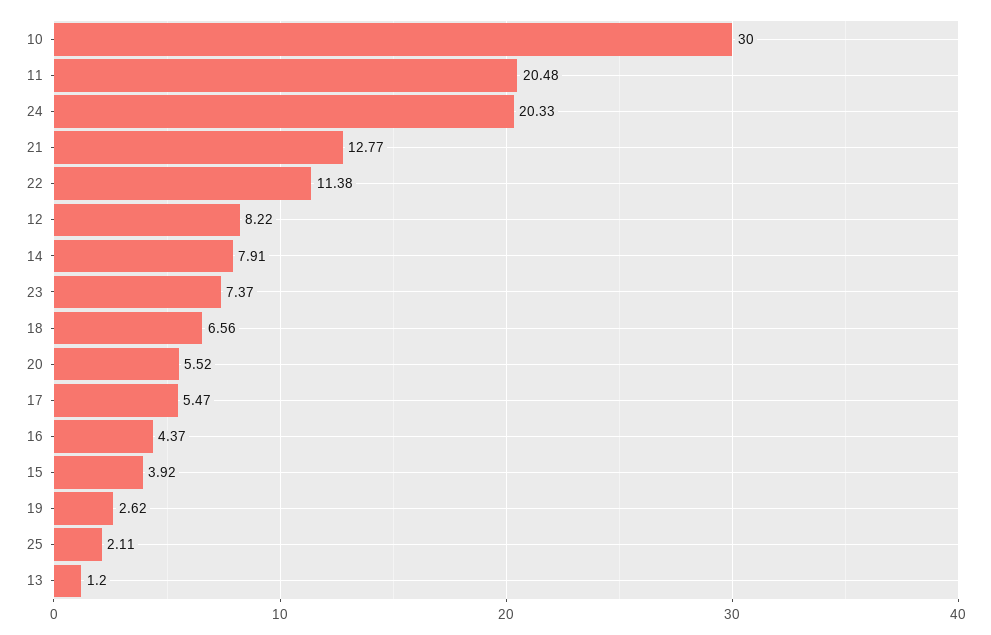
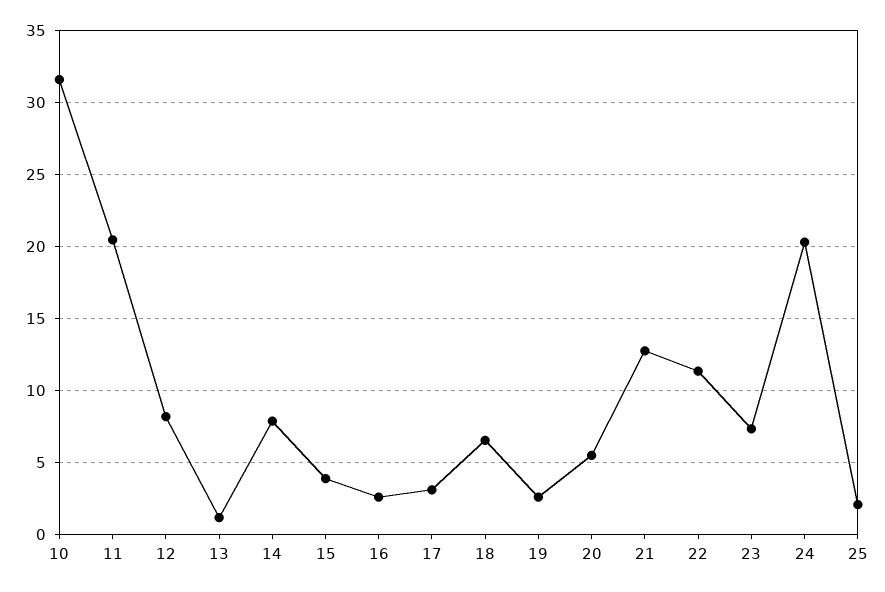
10: 30 -> 31.5
17: 5.47 -> 3
16: 4.37 -> 2.5

